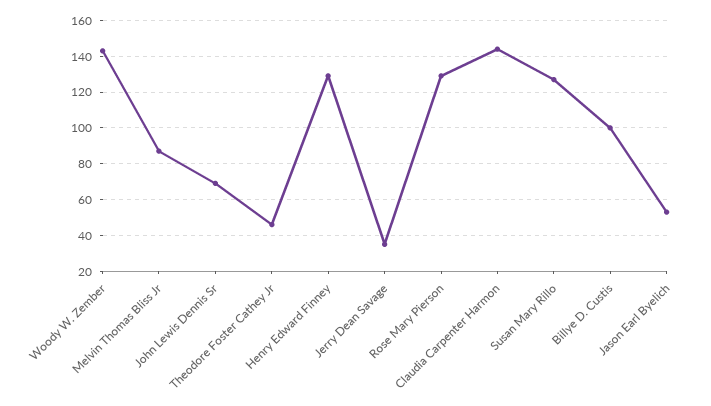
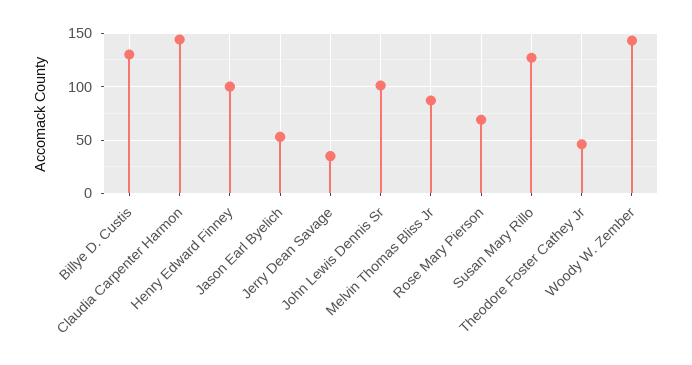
John Lewis Dennis Sr: 70 -> 100
Henry Edward Finney: 130 -> 100
Rose Mary Pierson: 130 -> 70
Billye D. Custis: 100 -> 130

